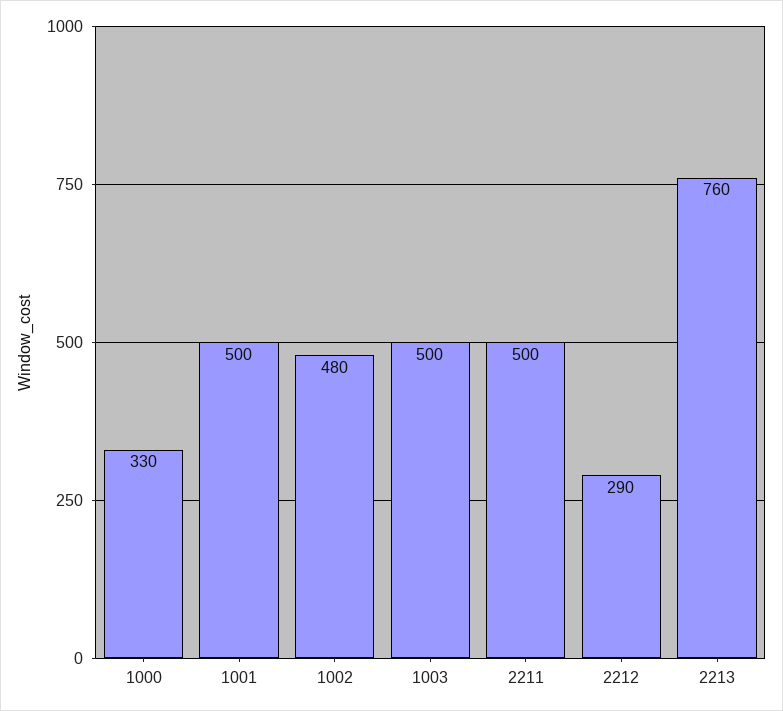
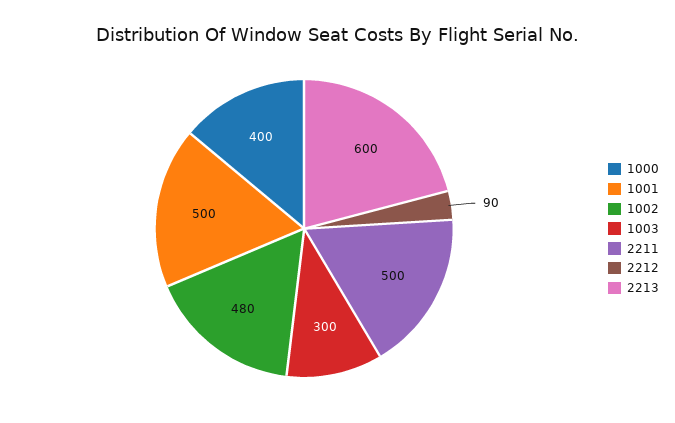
1000: 330 -> 400
1003: 500 -> 300
2212: 290 -> 90
2213: 760 -> 600

